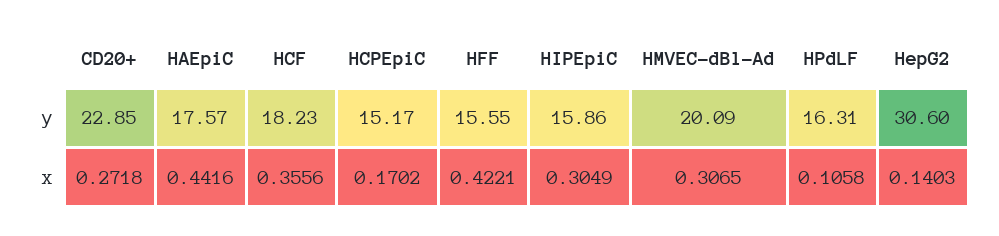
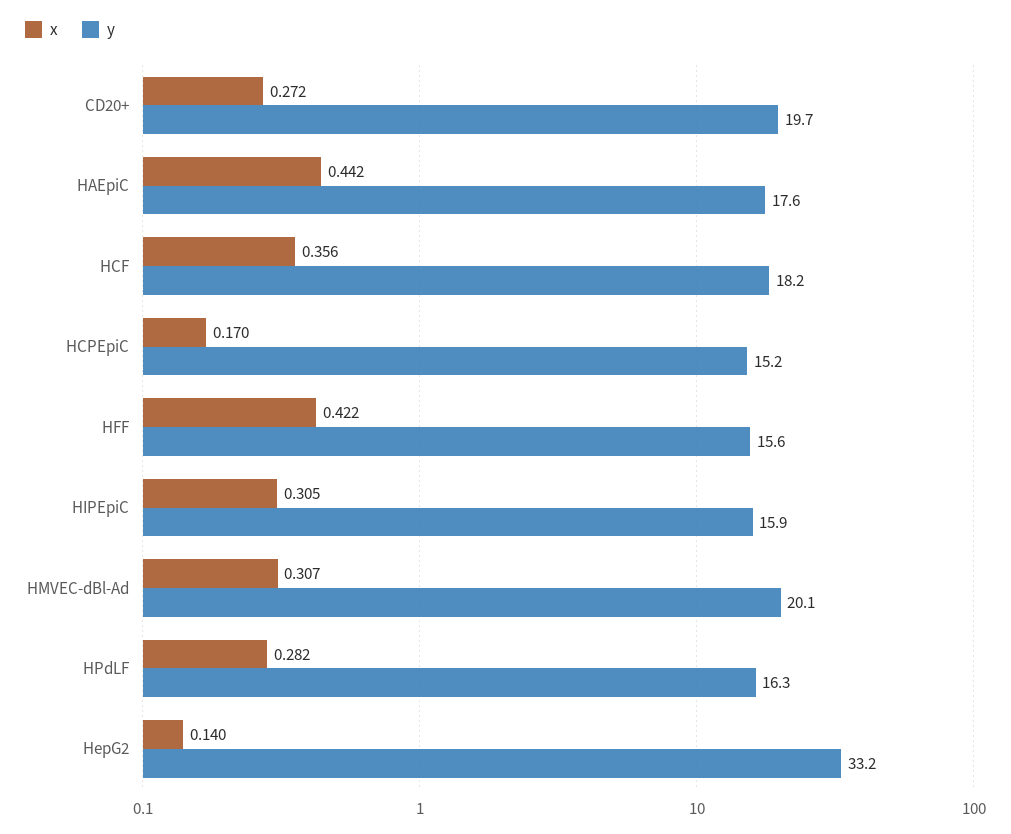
y, CD20+: 22.85 -> 19.7
y, HepG2: 30.6 -> 33.2
x, HPdLF: 0.1058 -> 0.282

